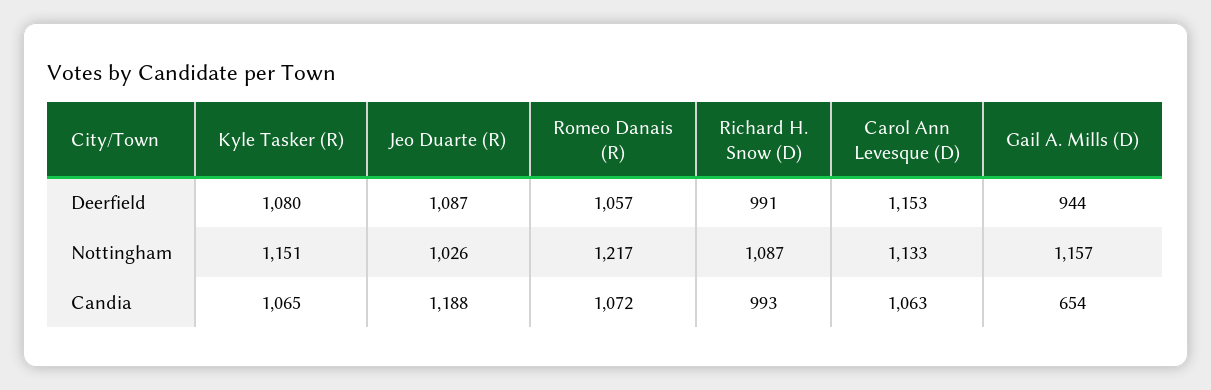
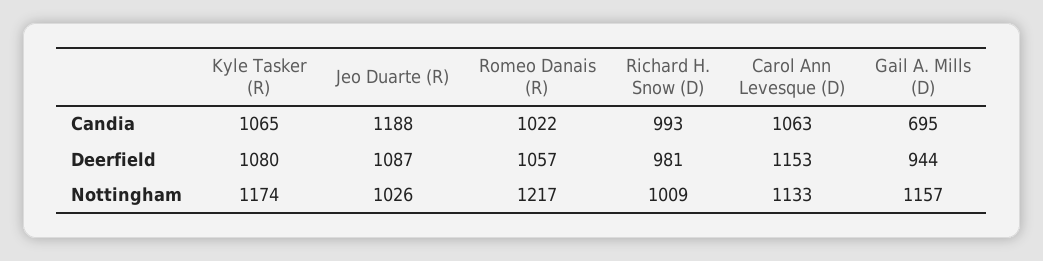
Richard H. Snow (D), Deerfield: 991 -> 981
Kyle Tasker (R), Nottingham: 1151 -> 1174
Richard H. Snow (D), Nottingham: 1087 -> 1009
Romeo Danais (R), Candia: 1072 -> 1022
Gail A. Mills (D), Candia: 654 -> 695

